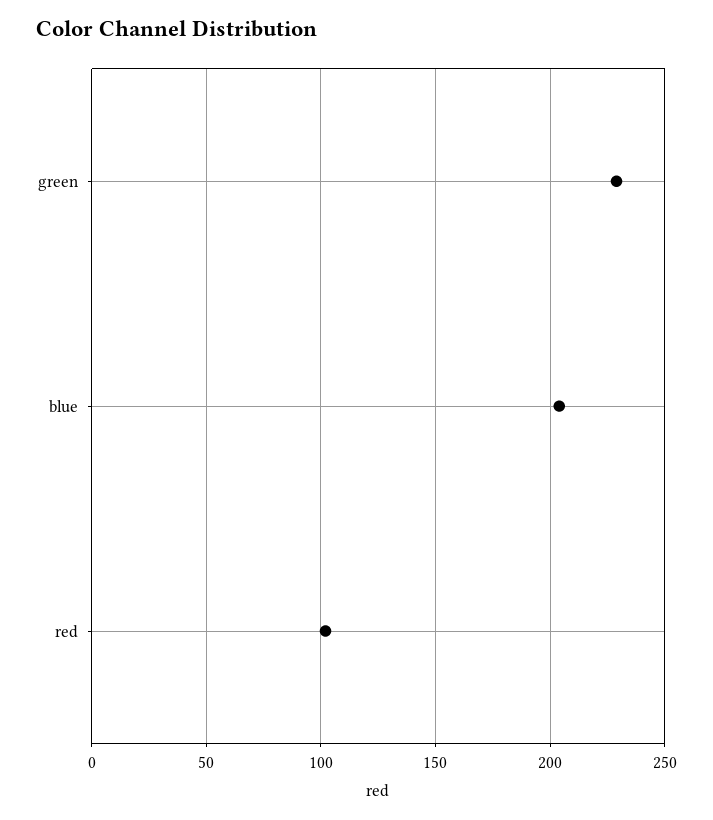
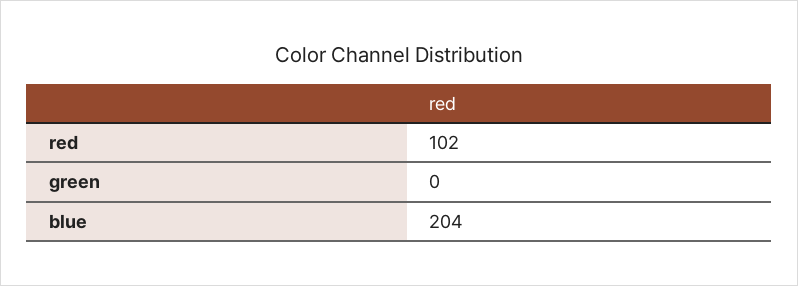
green: 230 -> 0

